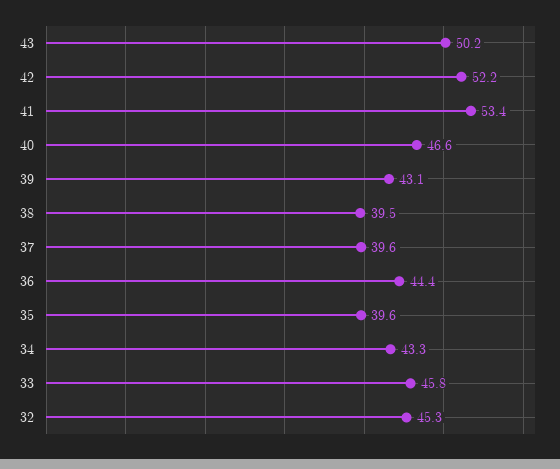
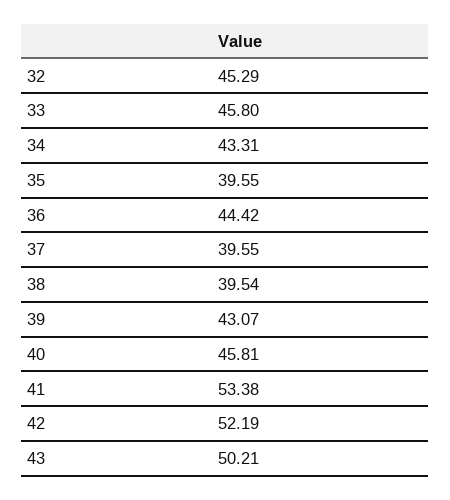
40: 46.6 -> 45.81

